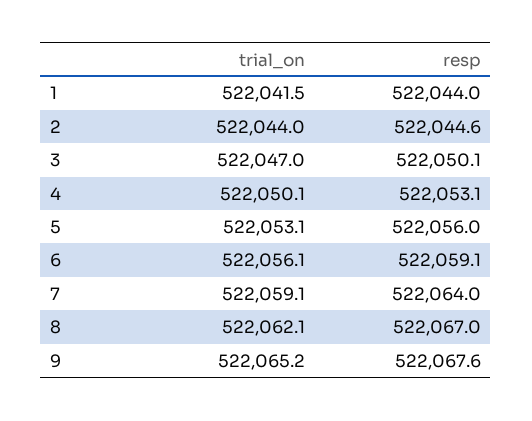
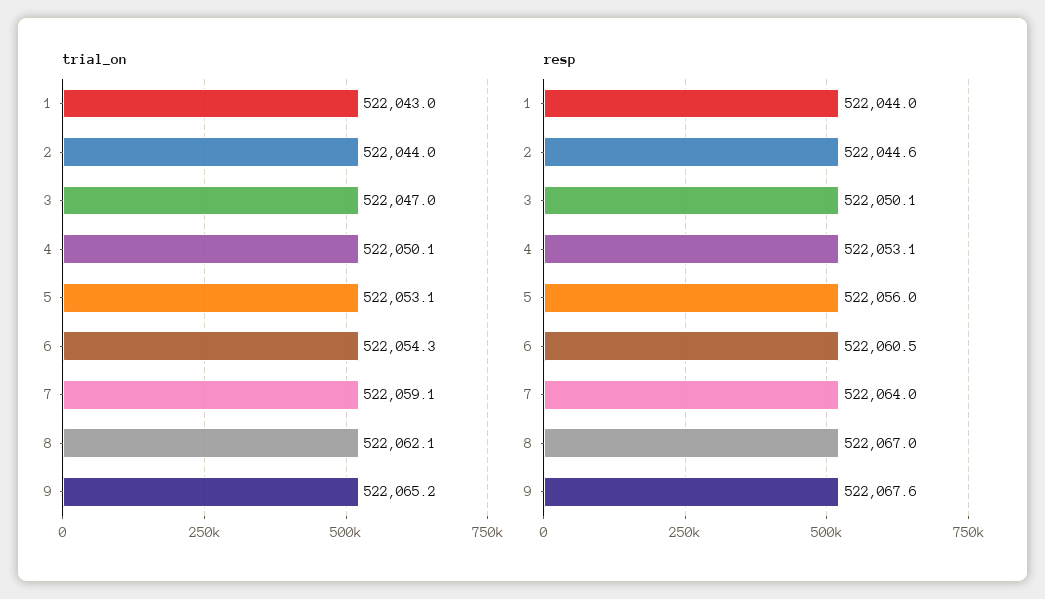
trial_on, 1: 522041.5 -> 522043
trial_on, 6: 522056.1 -> 522054.3
resp, 6: 522059.1 -> 522060.5

